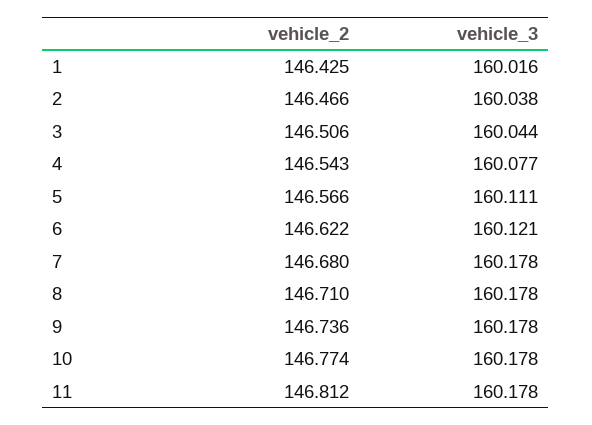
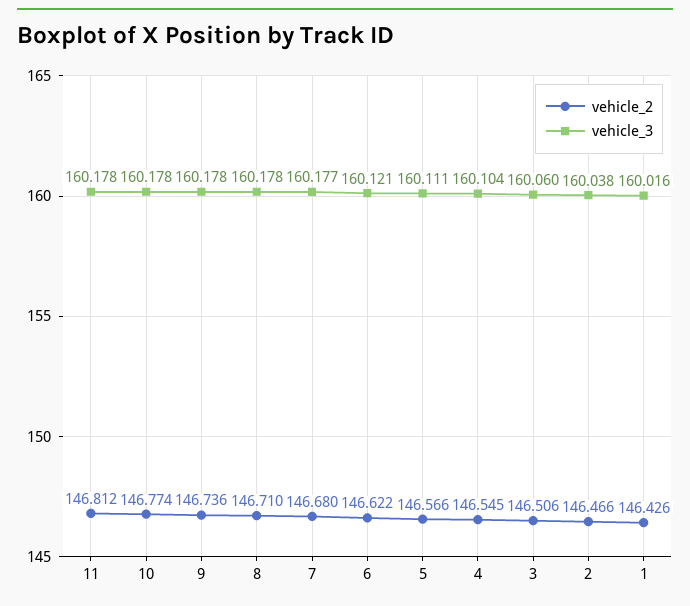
vehicle_2, 1: 146.425 -> 146.426
vehicle_3, 3: 160.044 -> 160.06
vehicle_2, 4: 146.543 -> 146.545
vehicle_3, 4: 160.077 -> 160.104
vehicle_3, 7: 160.178 -> 160.177

